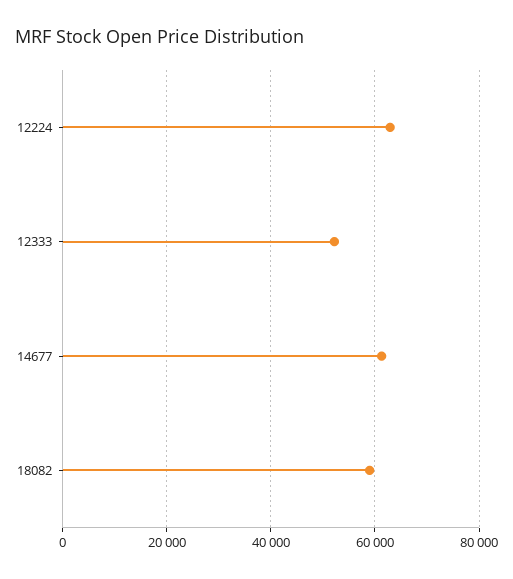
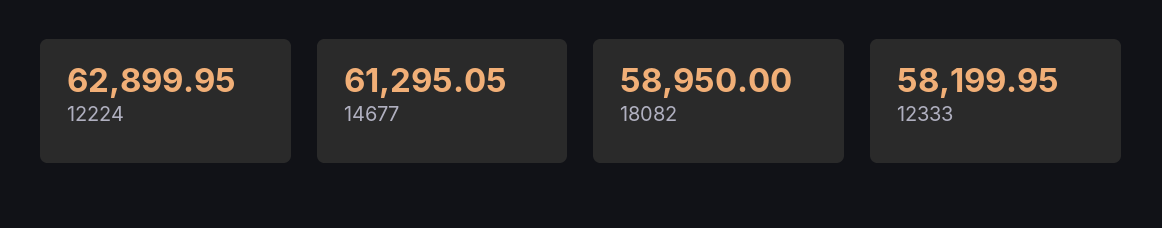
12333: 52000 -> 58199.95

